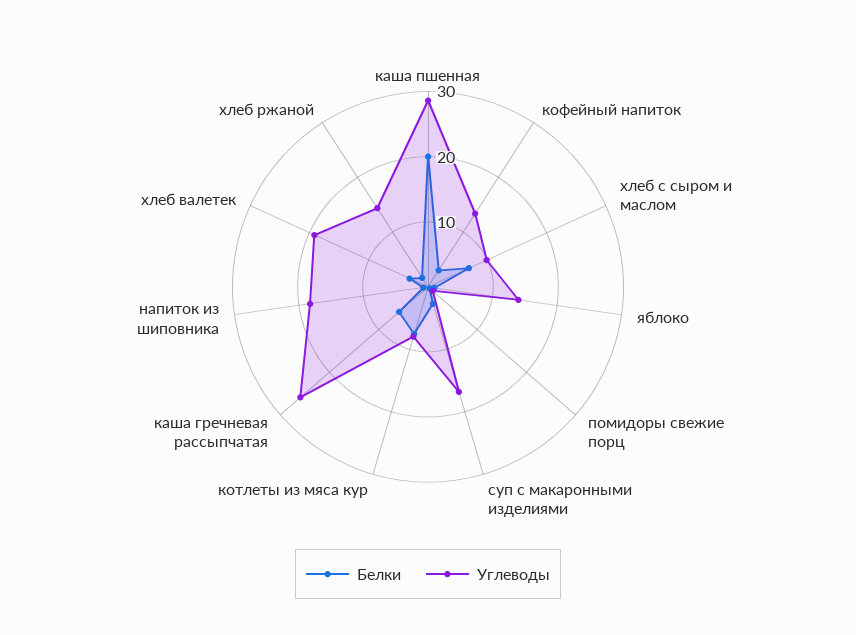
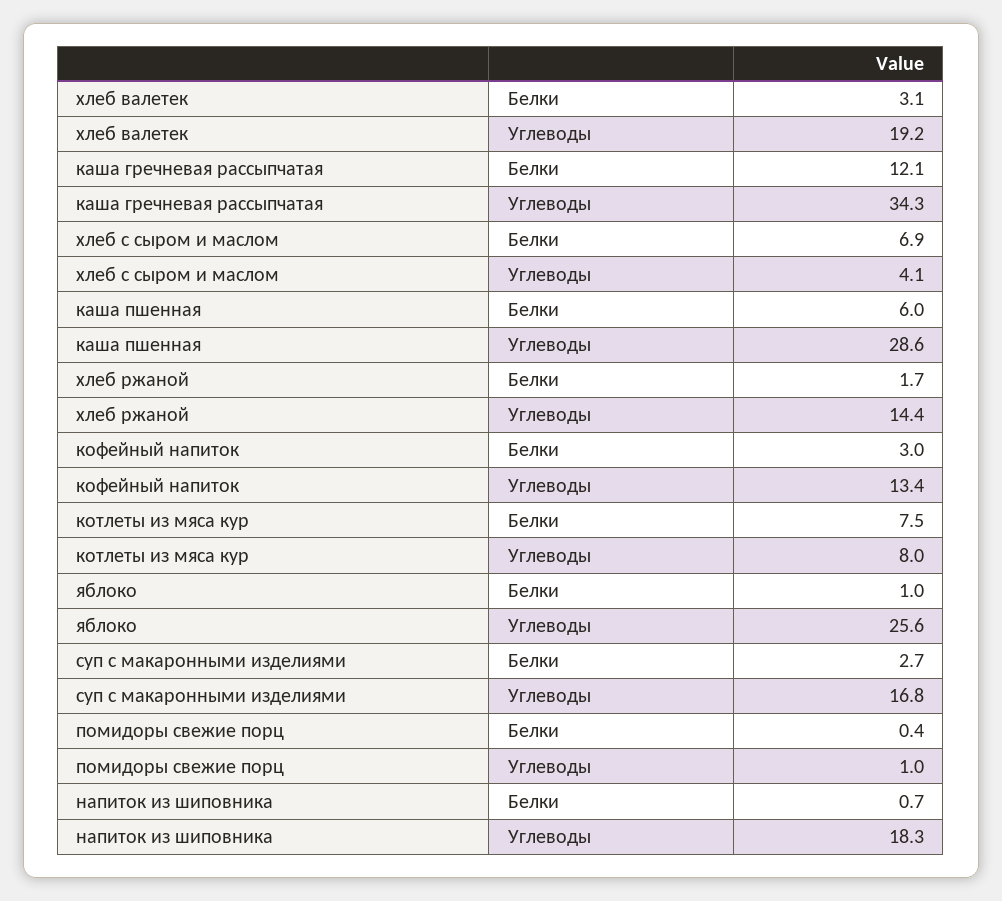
Белки, каша пшенная: 20 -> 6
Углеводы, хлеб с сыром и маслом: 10 -> 4.1
Углеводы, яблоко: 14 -> 25.6
Белки, каша гречневая рассыпчатая: 6 -> 12.1
Углеводы, каша гречневая рассыпчатая: 26 -> 34.3

